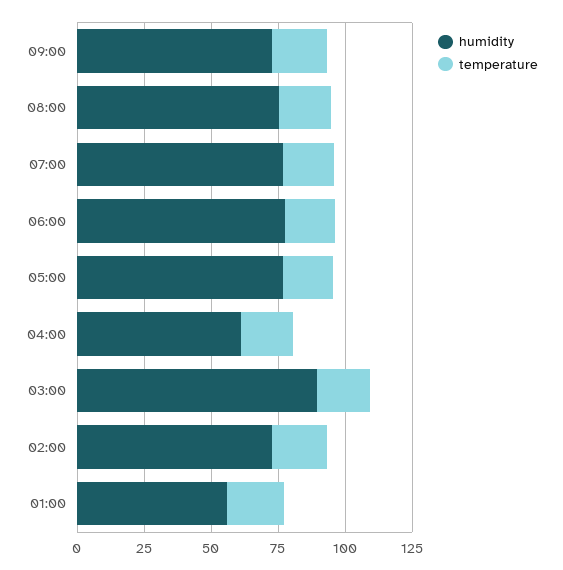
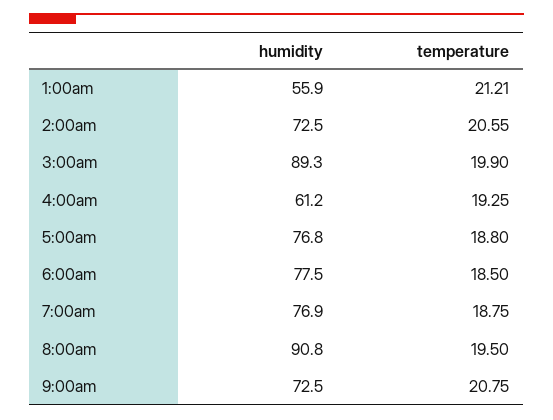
humidity, 08:00: 75 -> 90.8

